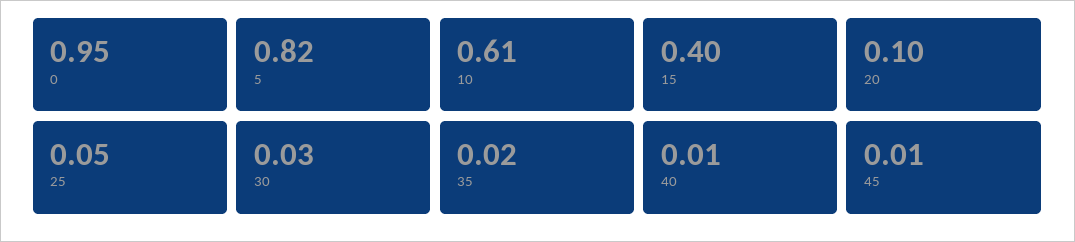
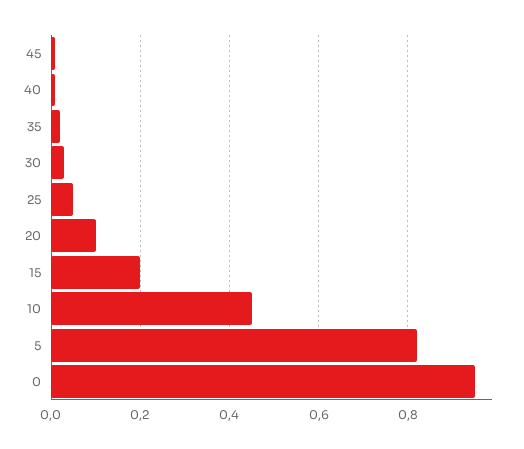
10: 0.61 -> 0.45
15: 0.4 -> 0.2

